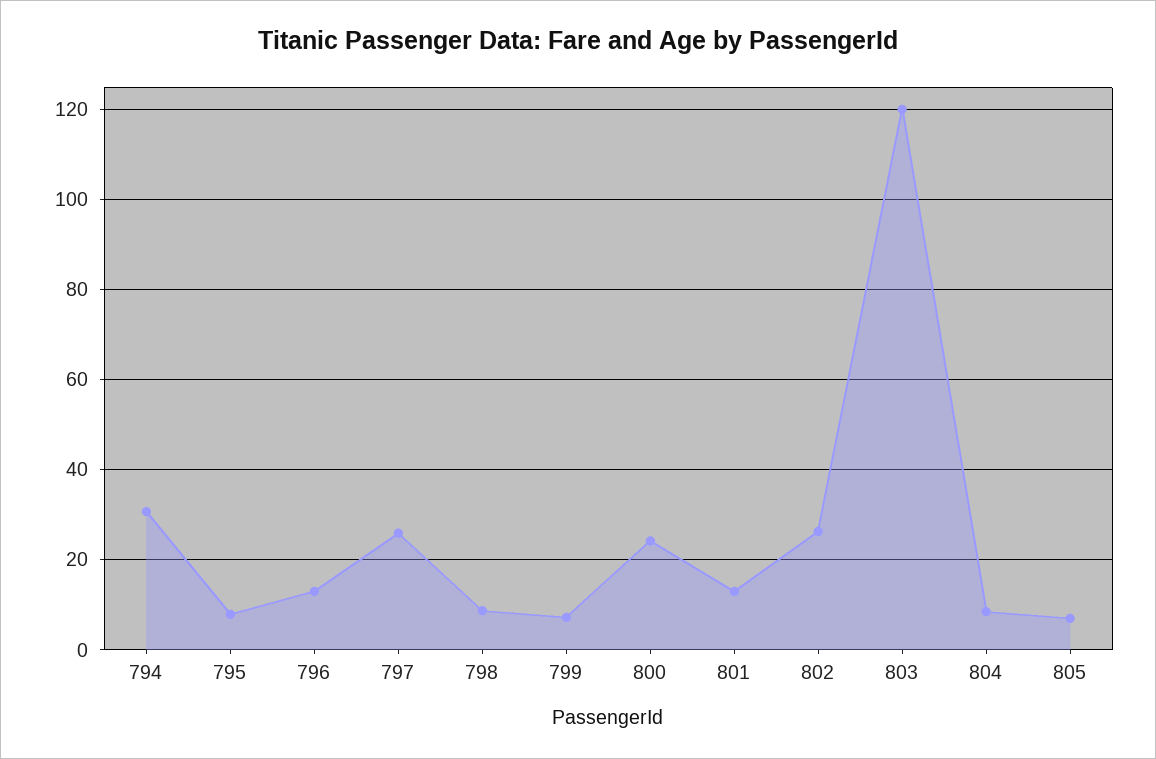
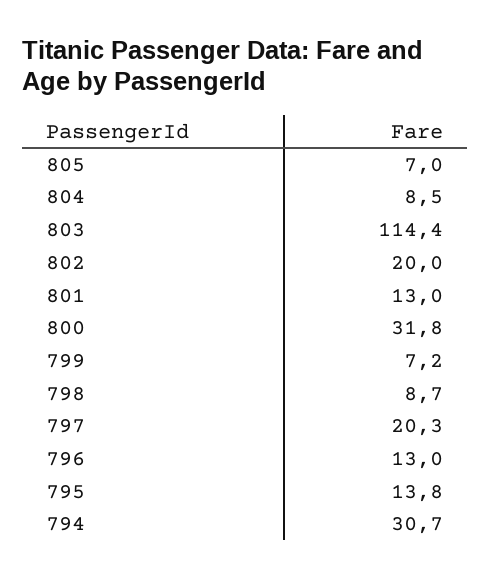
795: 8 -> 13.8
797: 26 -> 20.3
800: 24 -> 31.8
802: 26 -> 20
803: 120 -> 114.4

